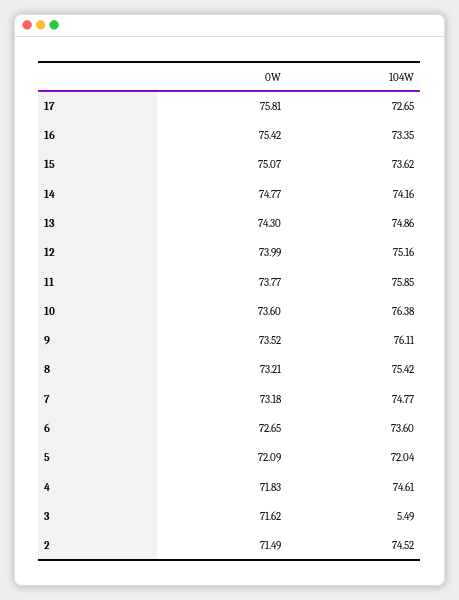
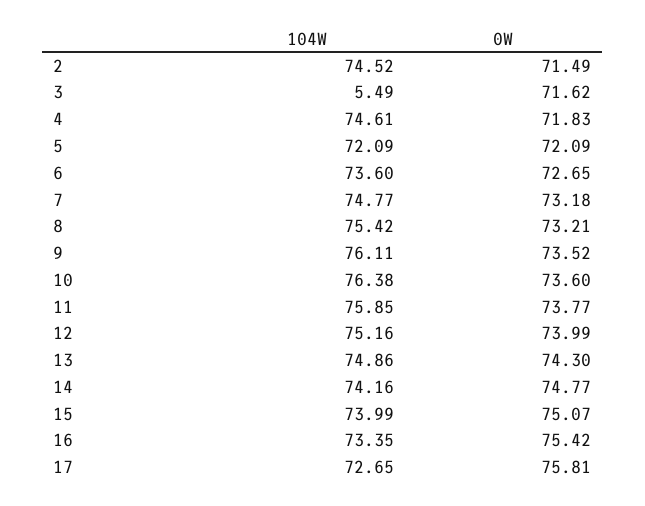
104W, 15: 73.62 -> 73.99
104W, 5: 72.04 -> 72.09

